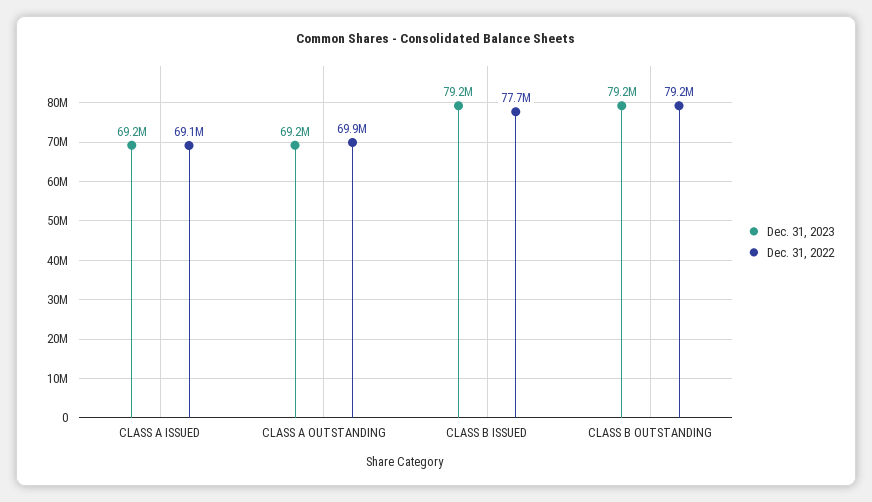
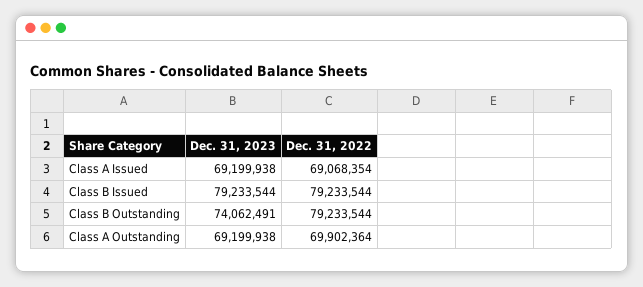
Dec. 31, 2022, CLASS B ISSUED: 77700000 -> 79233544
Dec. 31, 2023, CLASS B OUTSTANDING: 79200000 -> 74062491

